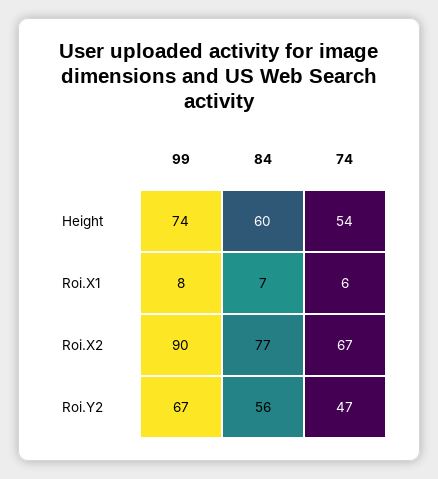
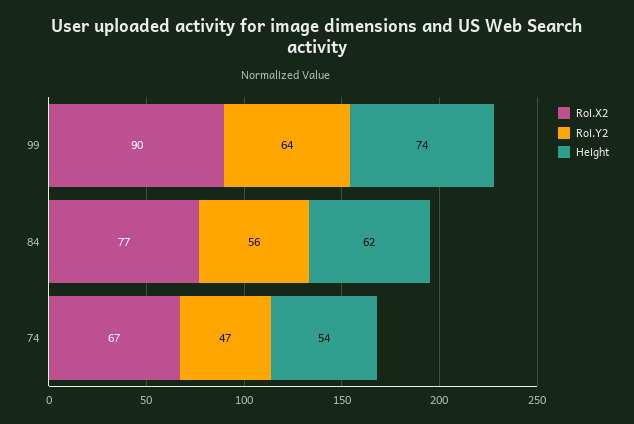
Height, 84: 60 -> 62
Roi.X1, 99: 8 -> none
Roi.X1, 84: 7 -> none
Roi.X1, 74: 6 -> none
Roi.Y2, 99: 67 -> 64

